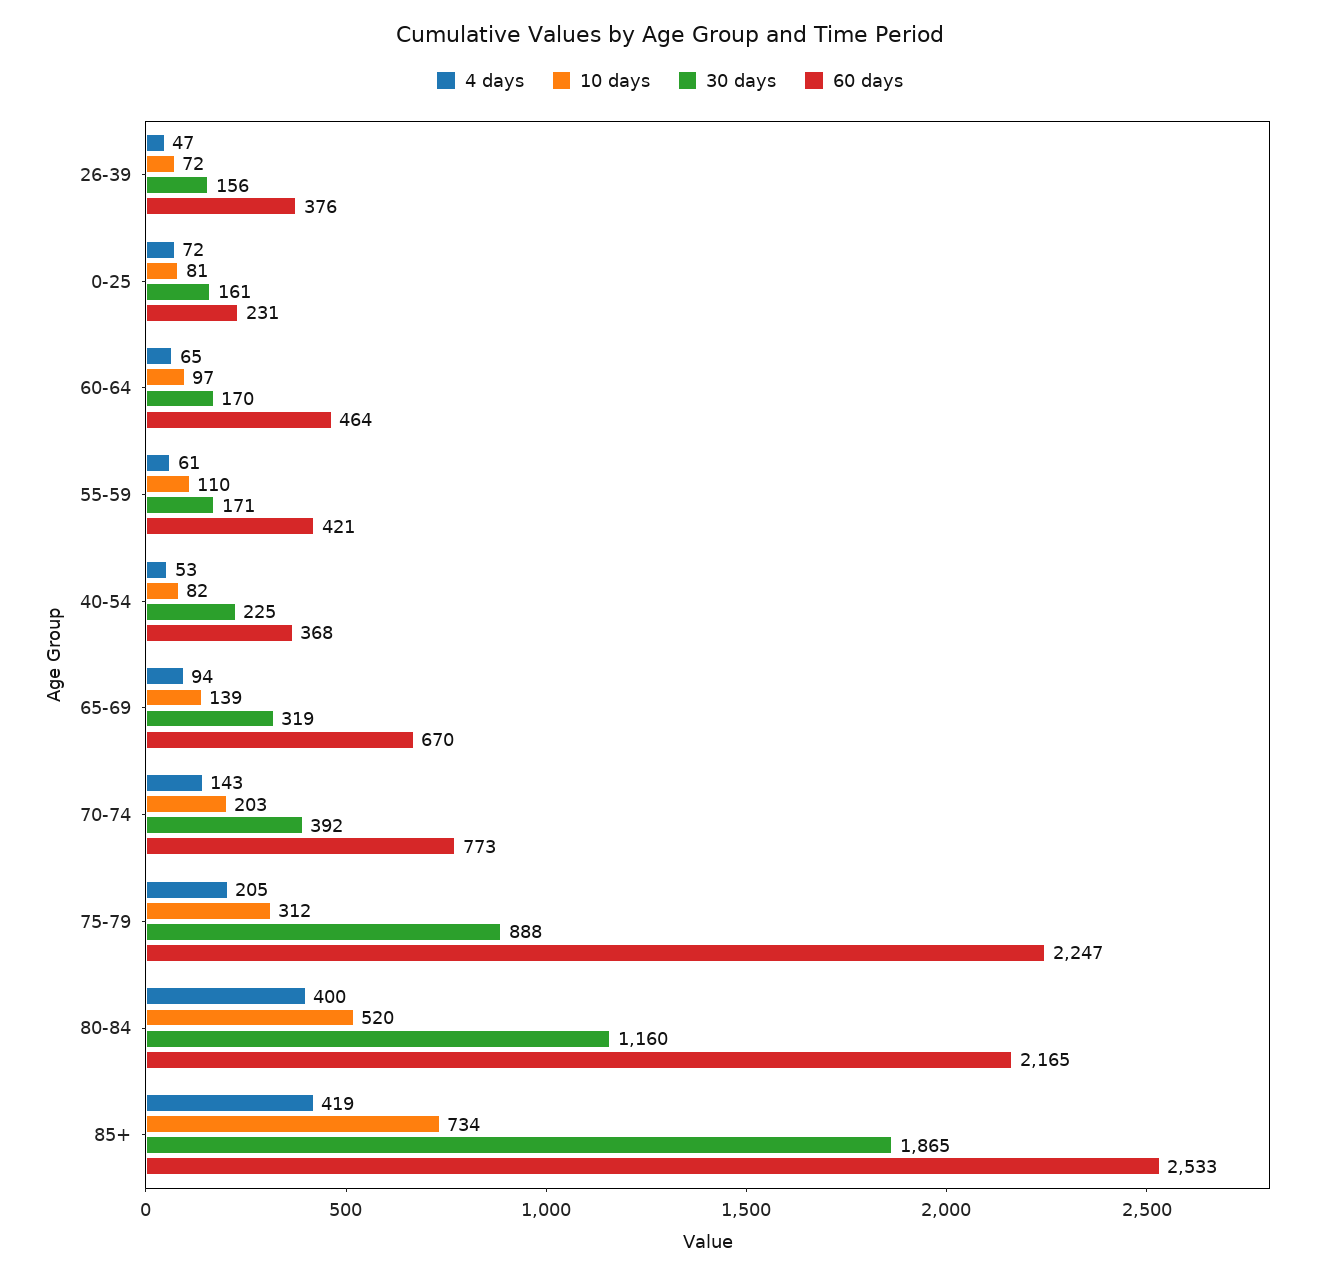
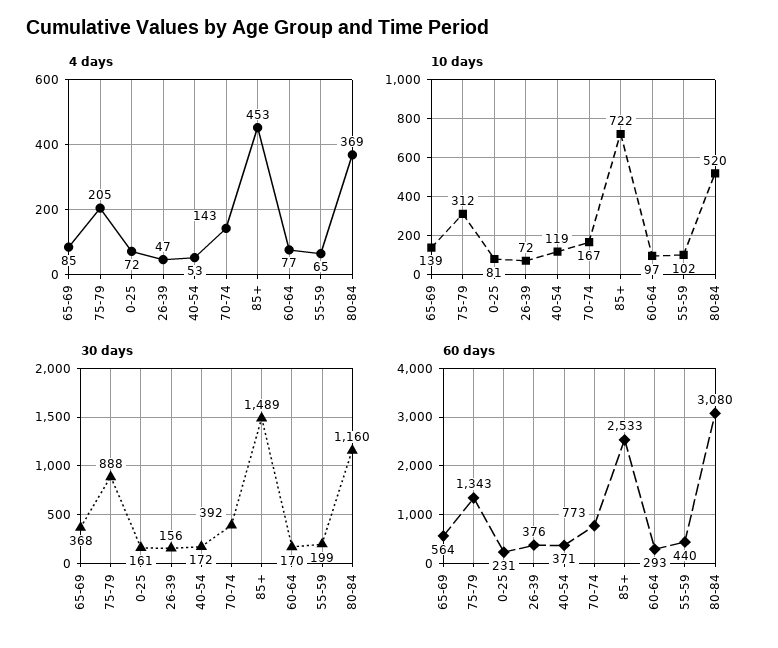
4 days, 60-64: 65 -> 77
60 days, 60-64: 464 -> 293
4 days, 55-59: 61 -> 65
10 days, 55-59: 110 -> 102
30 days, 55-59: 171 -> 199
60 days, 55-59: 421 -> 440
10 days, 40-54: 82 -> 119
30 days, 40-54: 225 -> 172
60 days, 40-54: 368 -> 371
4 days, 65-69: 94 -> 85
30 days, 65-69: 319 -> 368
60 days, 65-69: 670 -> 564
10 days, 70-74: 203 -> 167
60 days, 75-79: 2247 -> 1343
4 days, 80-84: 400 -> 369
60 days, 80-84: 2165 -> 3080
4 days, 85+: 419 -> 453
10 days, 85+: 734 -> 722
30 days, 85+: 1865 -> 1489

